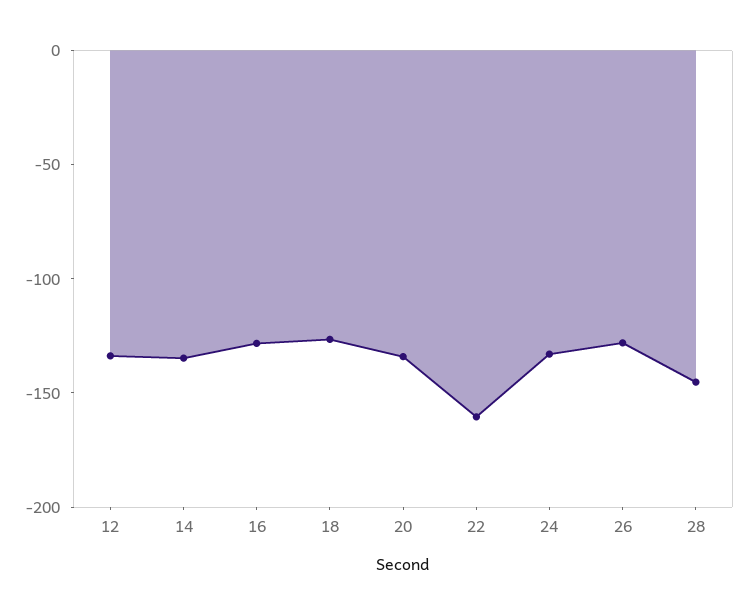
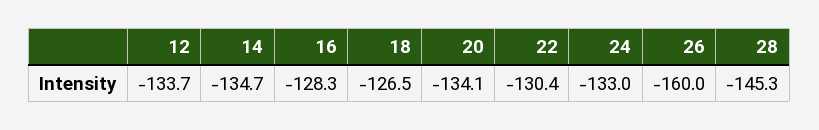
22: -160 -> -130.4
26: -130 -> -160

